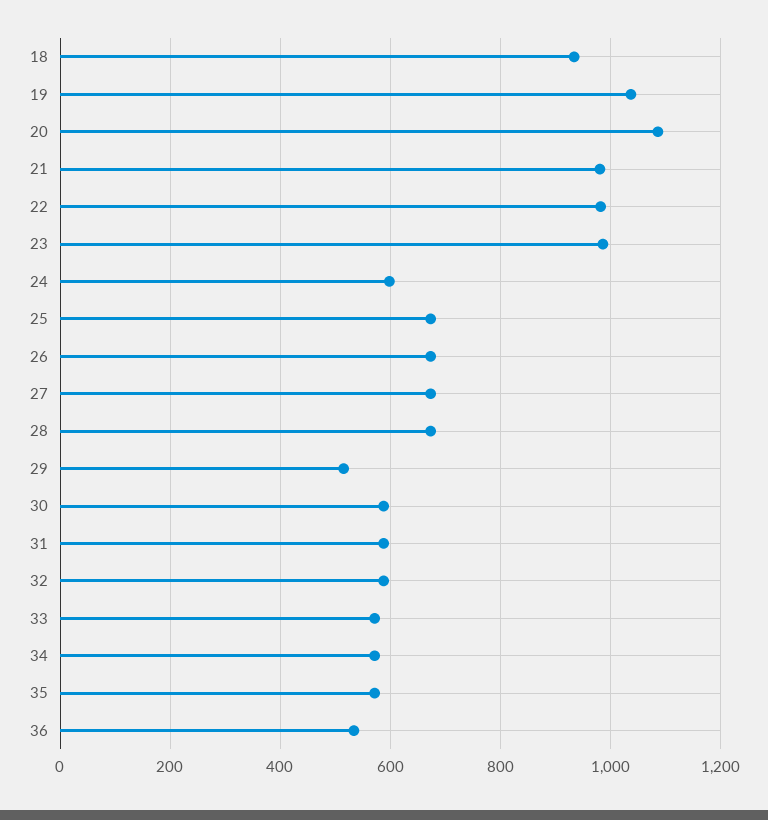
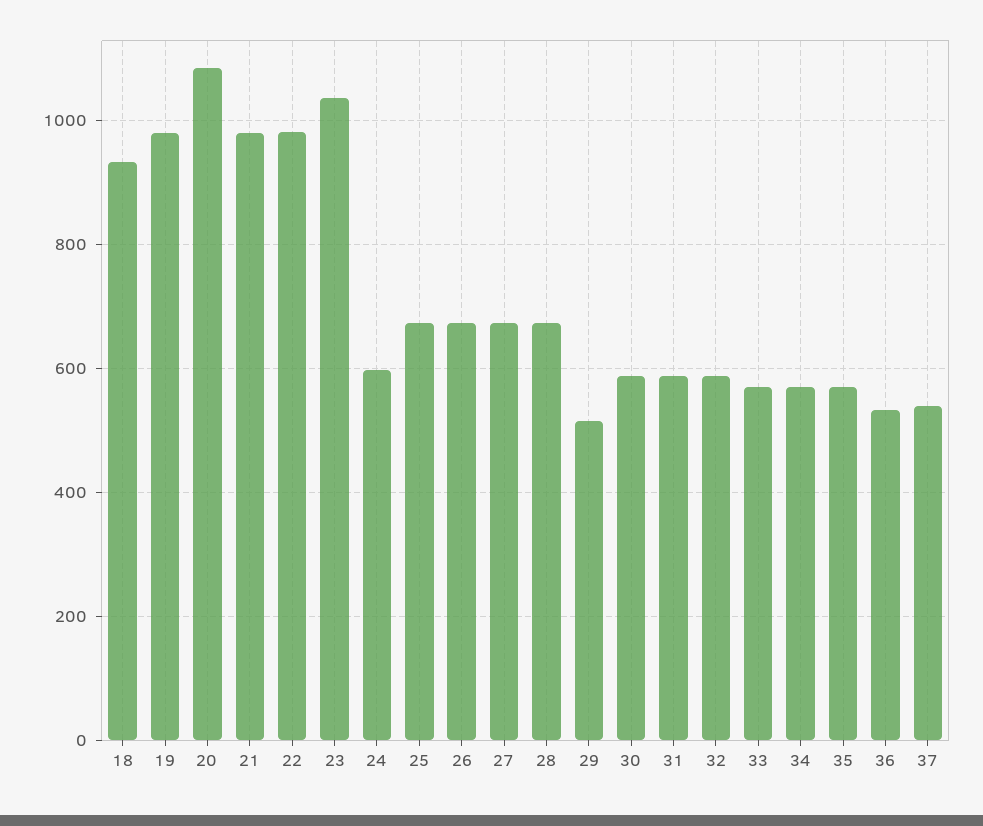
19: 1040 -> 980
23: 980 -> 1040
37: none -> 540

